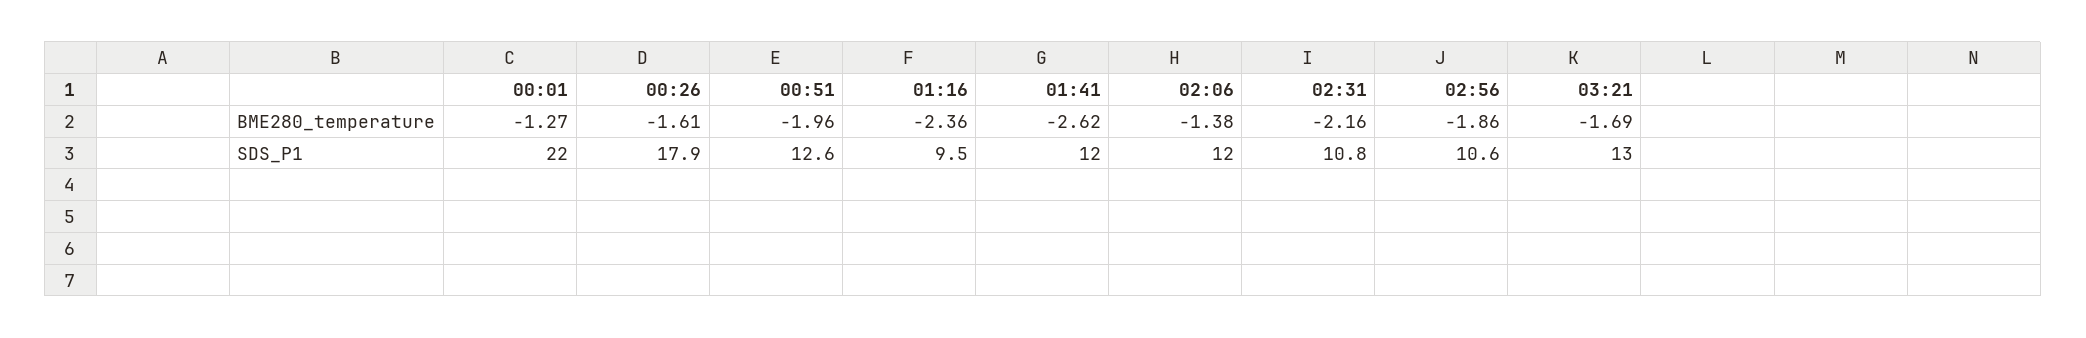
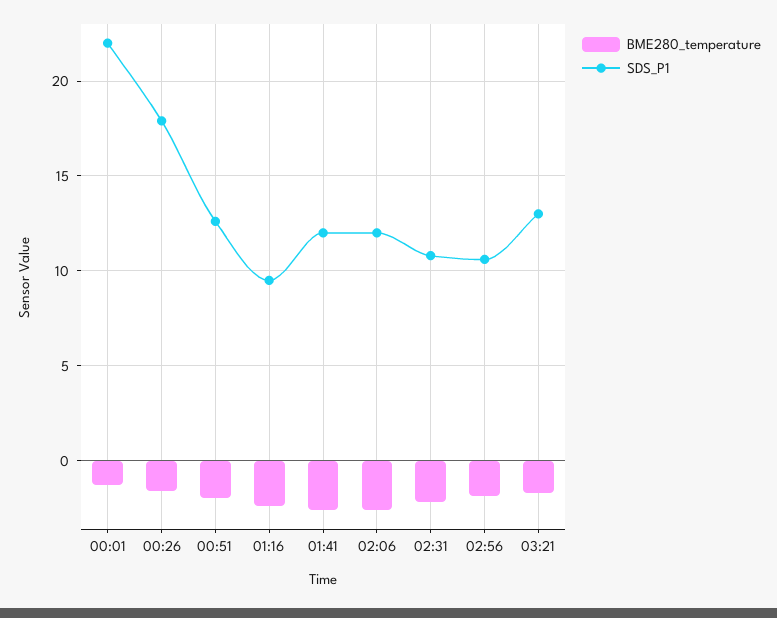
BME280_temperature, 02:06: -1.38 -> -2.5

